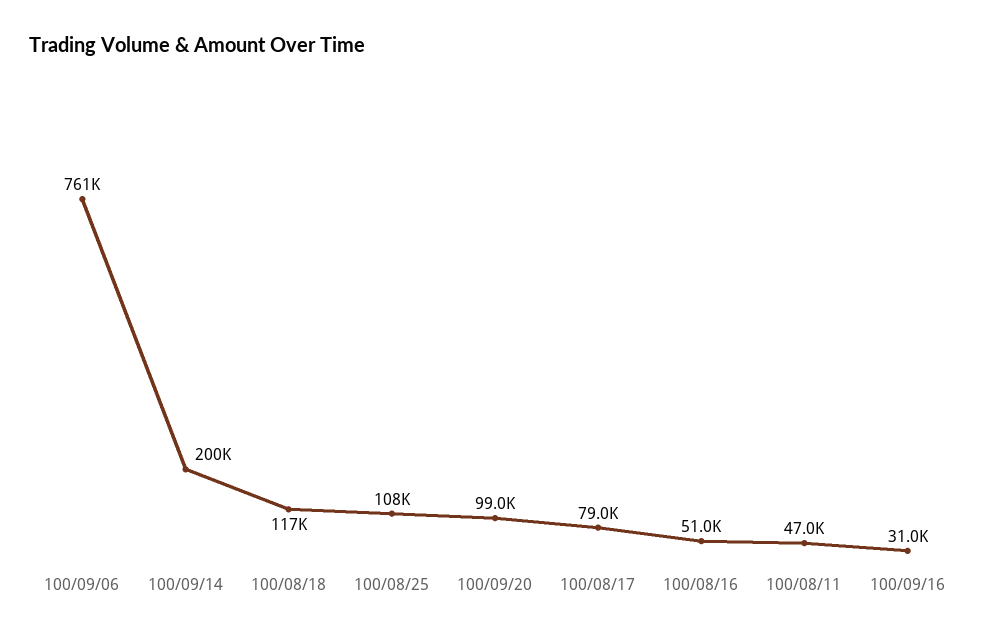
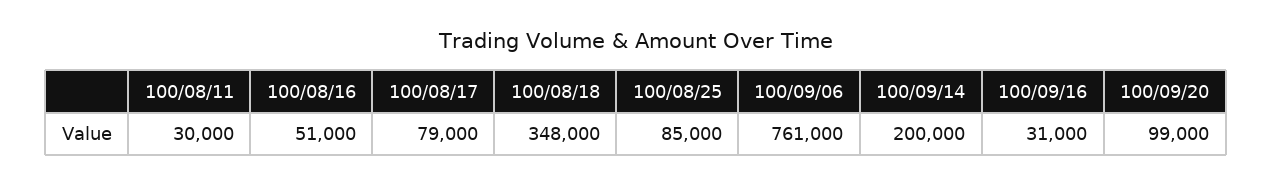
100/08/18: 117000 -> 348000
100/08/25: 108000 -> 85000
100/08/11: 47000 -> 30000

